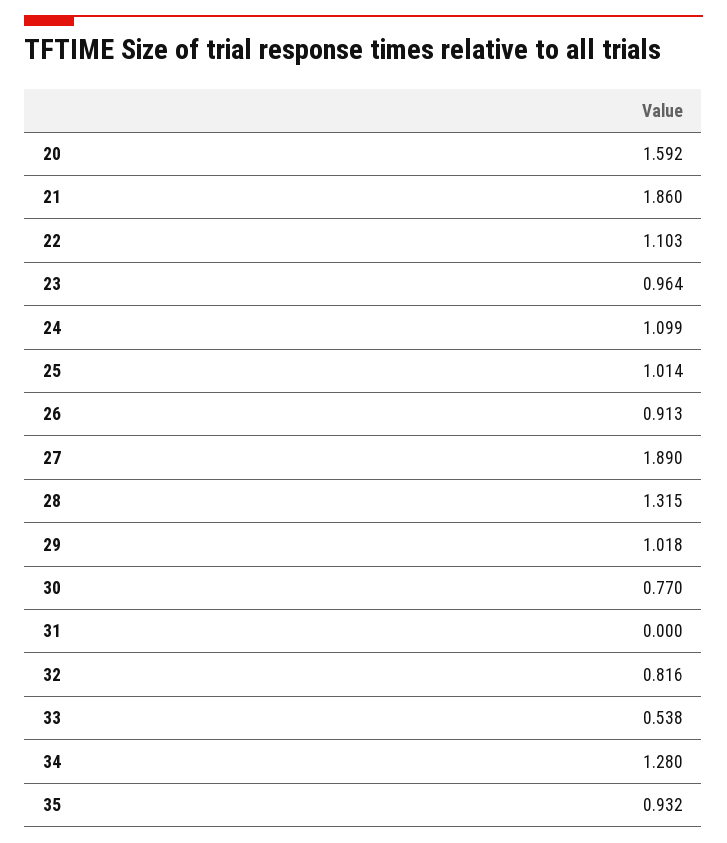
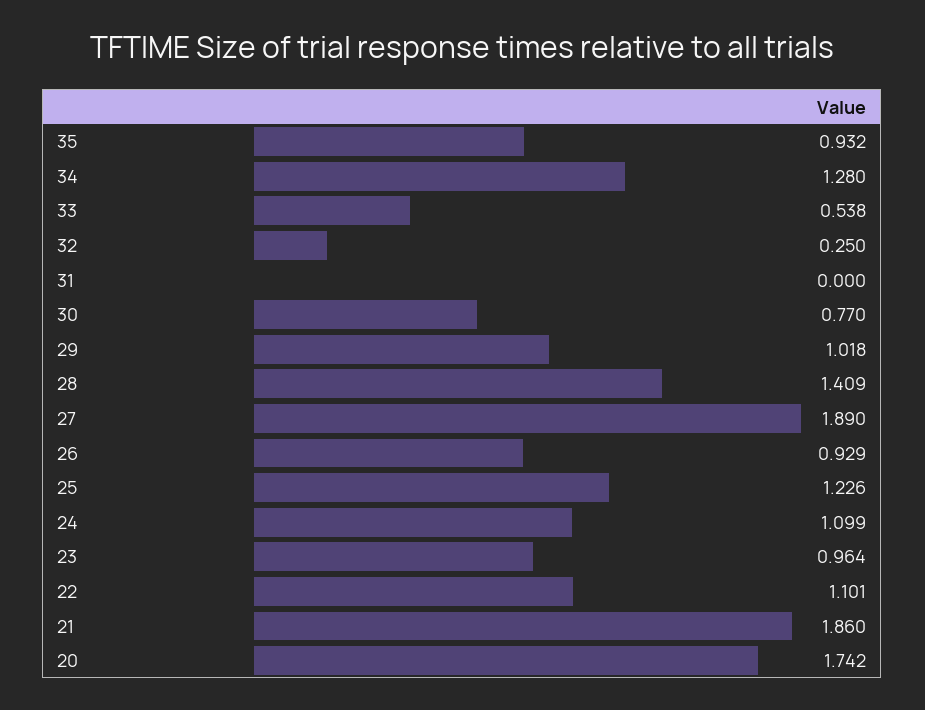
20: 1.592 -> 1.742
22: 1.103 -> 1.101
25: 1.014 -> 1.226
26: 0.913 -> 0.929
28: 1.315 -> 1.409
32: 0.816 -> 0.25

